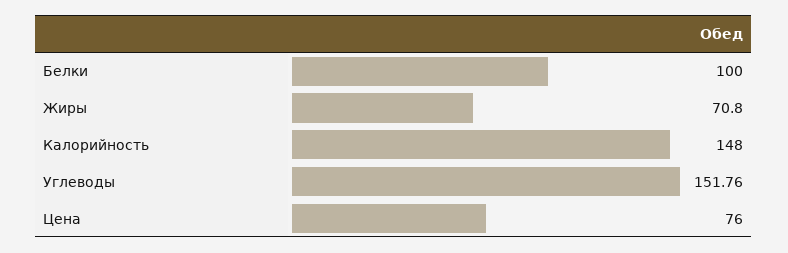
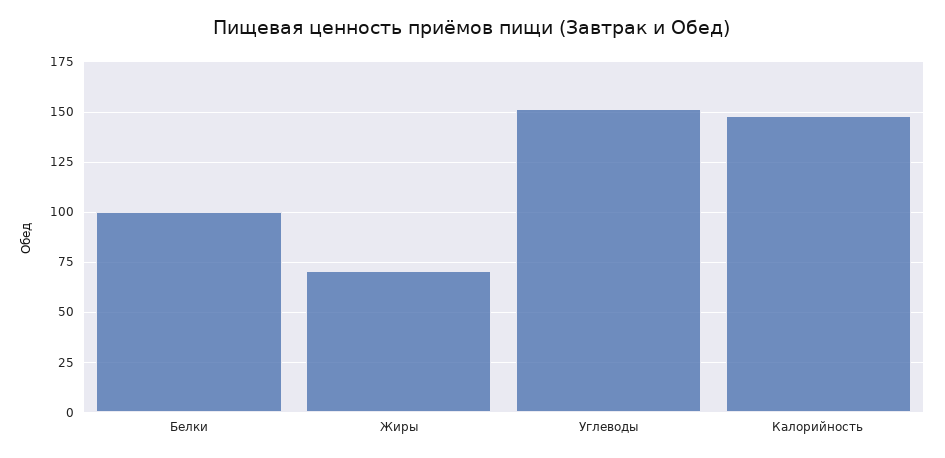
Цена: 76 -> none

